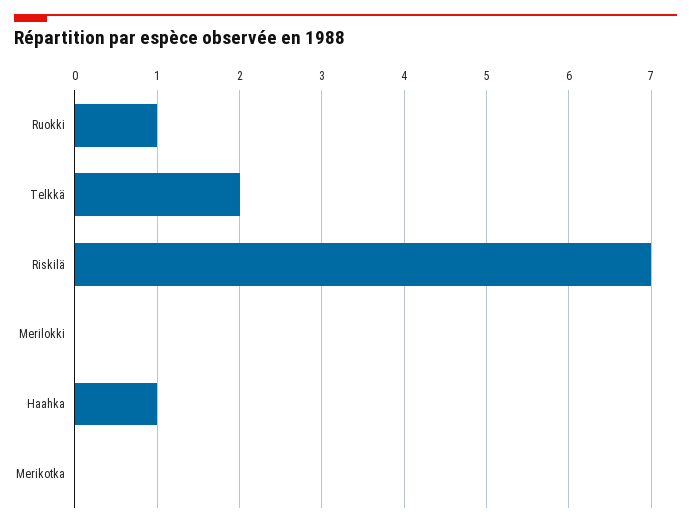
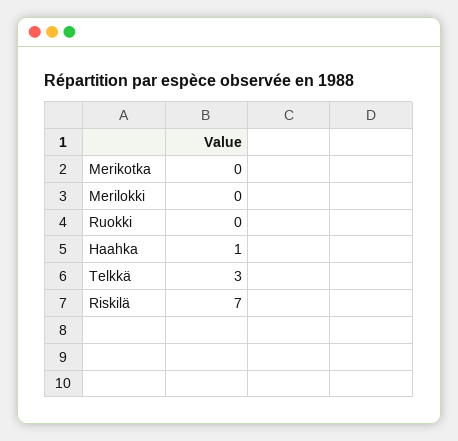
Ruokki: 1 -> 0
Telkkä: 2 -> 3

